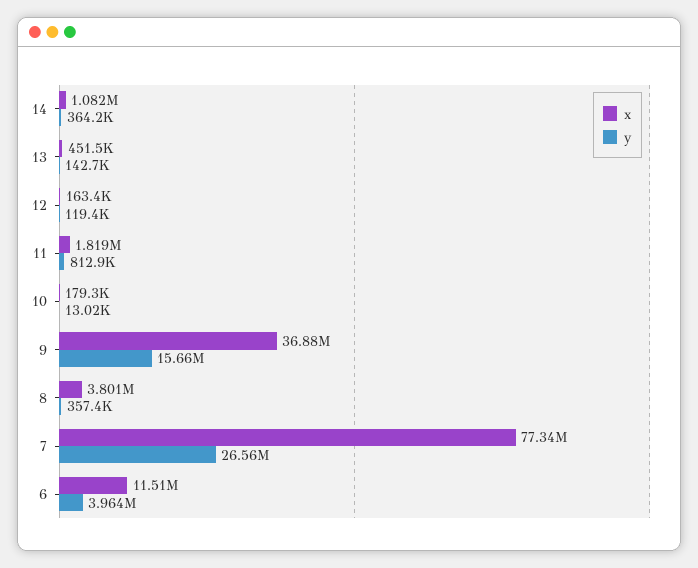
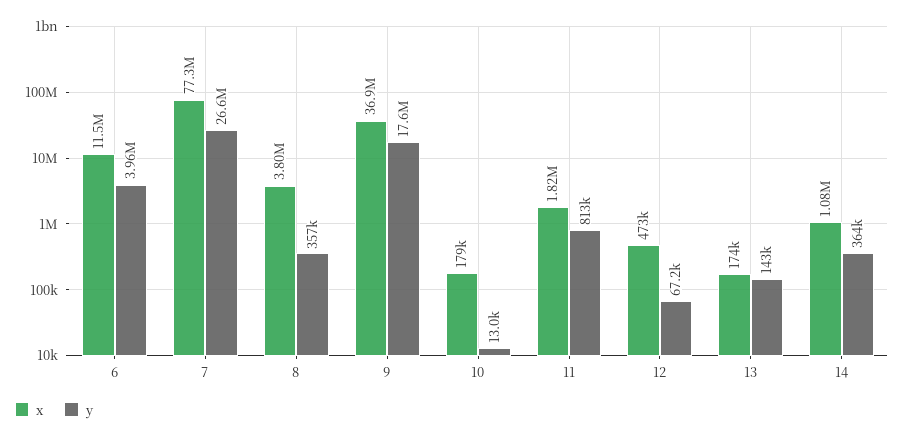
x, 13: 451500 -> 174000
x, 12: 163400 -> 473000
y, 12: 119400 -> 67200
y, 9: 15660000 -> 17600000

